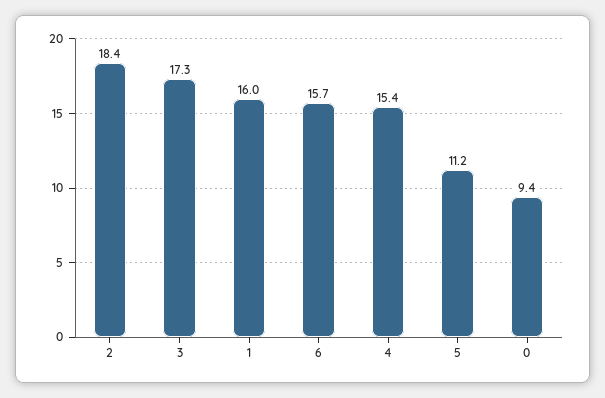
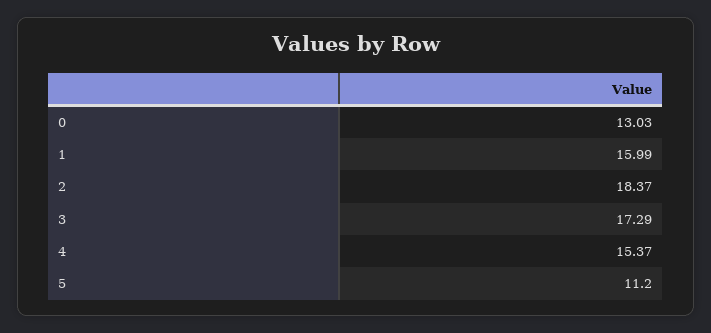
6: 15.7 -> none
0: 9.4 -> 13.03

